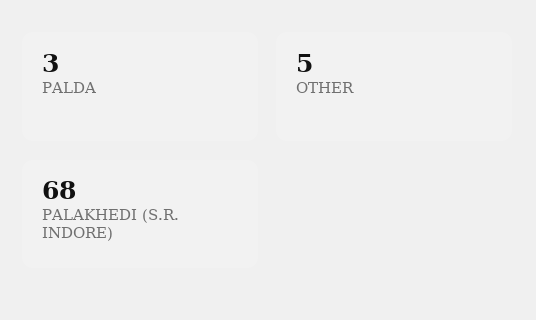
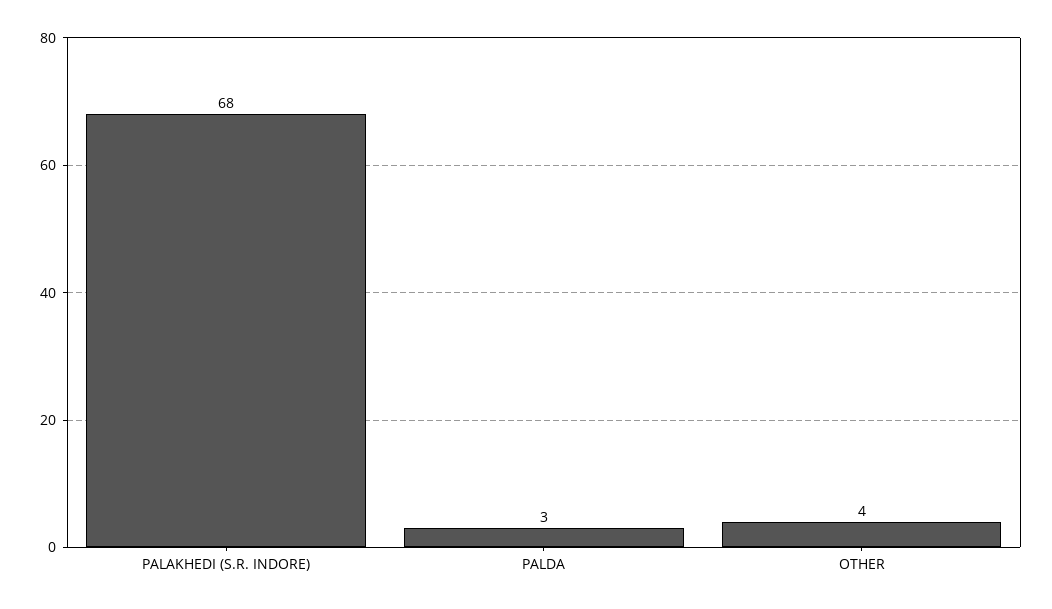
OTHER: 5 -> 4

